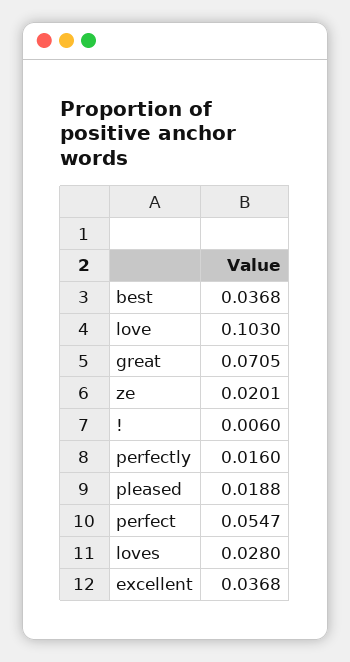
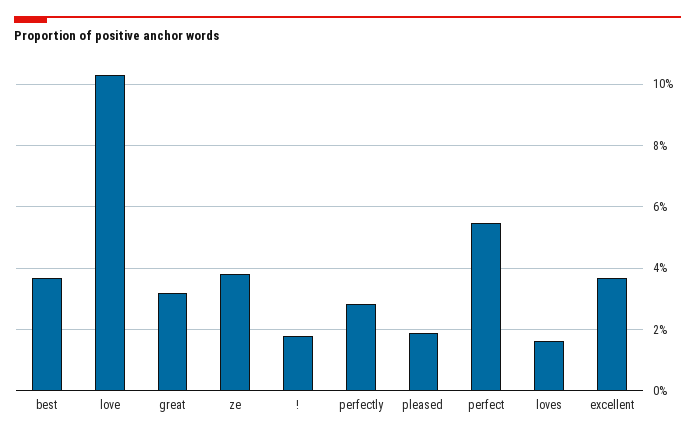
great: 0.0705 -> 0.032
ze: 0.0201 -> 0.038
!: 0.006 -> 0.018
perfectly: 0.016 -> 0.028
loves: 0.028 -> 0.016

